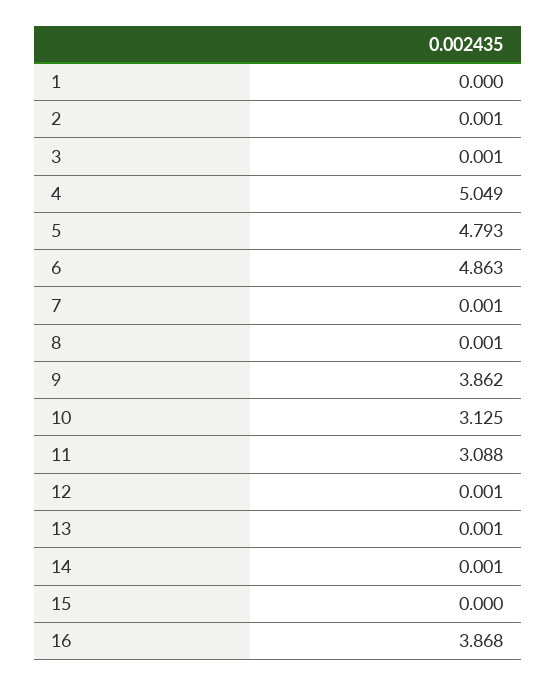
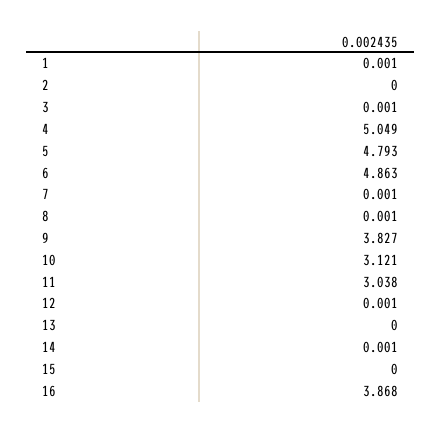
1: 0 -> 0.001
2: 0.001 -> 0
9: 3.862 -> 3.827
10: 3.125 -> 3.121
11: 3.088 -> 3.038
13: 0.001 -> 0

